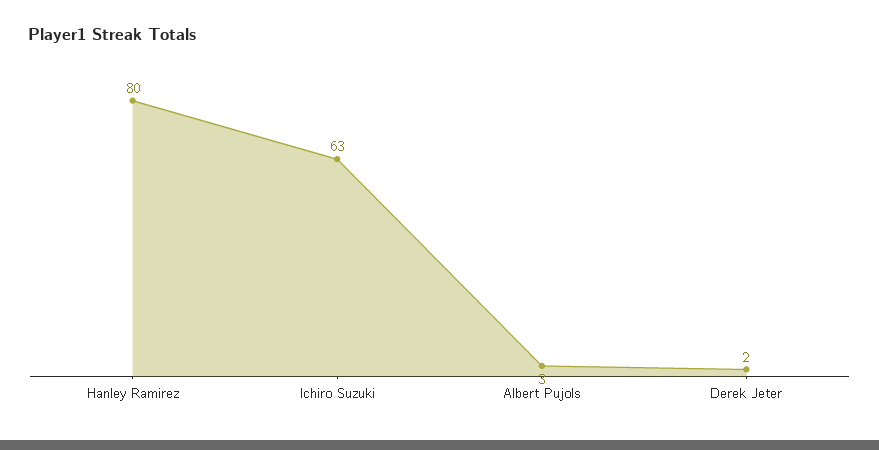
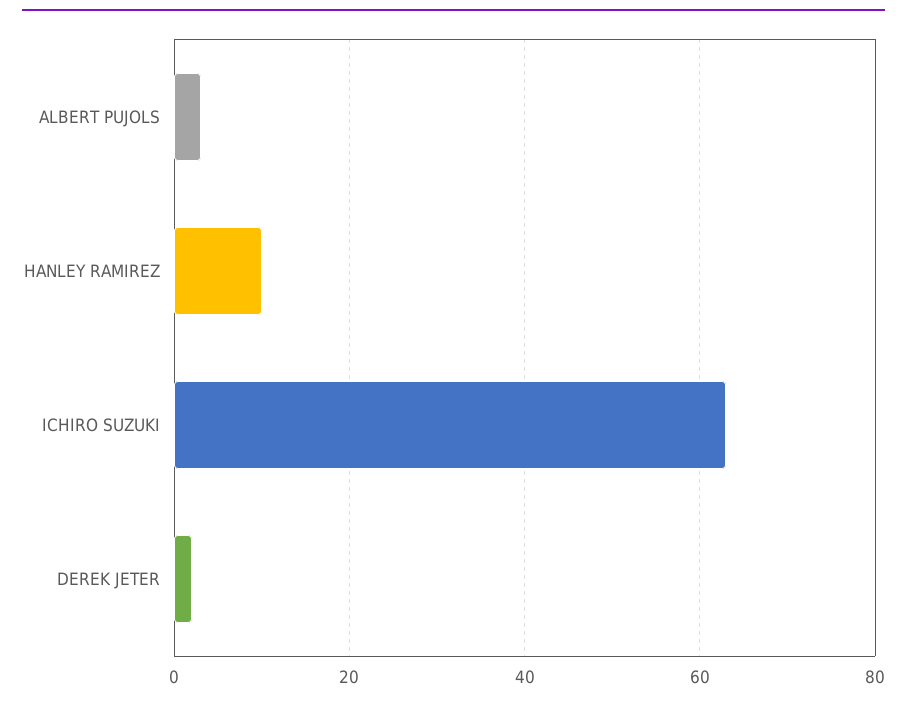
Hanley Ramirez: 80 -> 10

